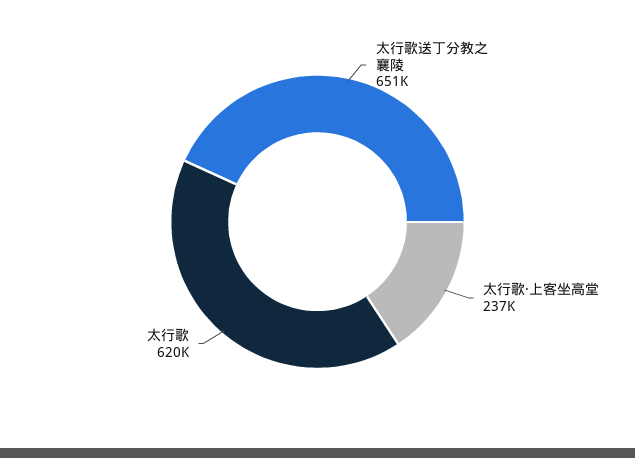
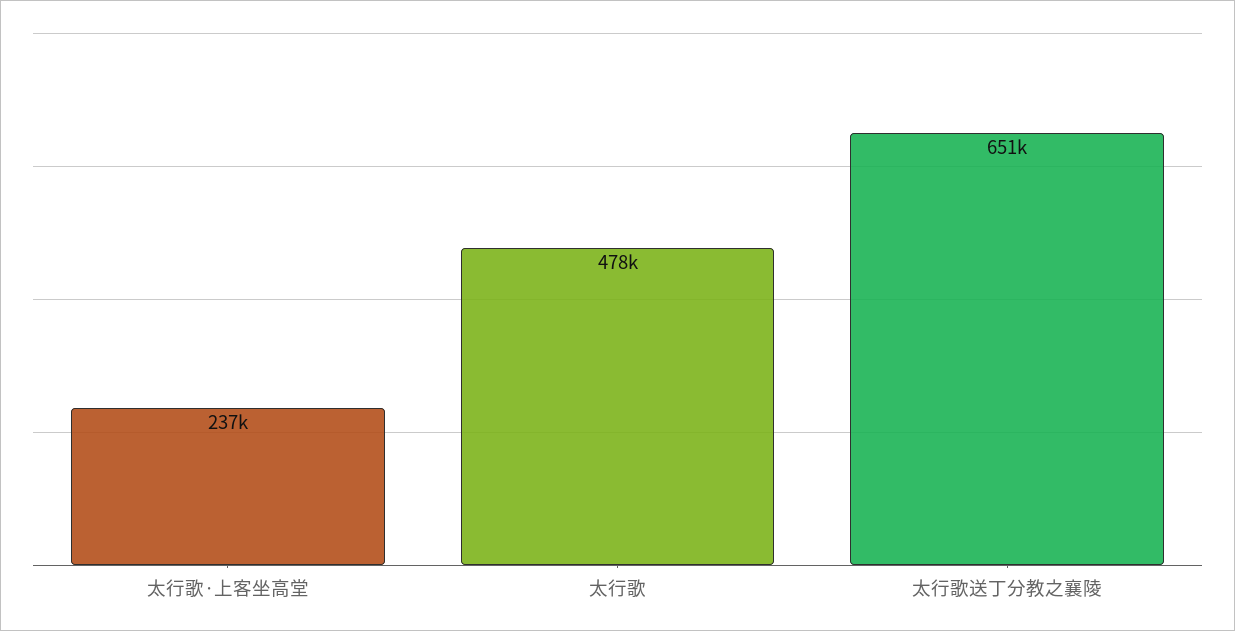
太行歌: 620000 -> 478000

